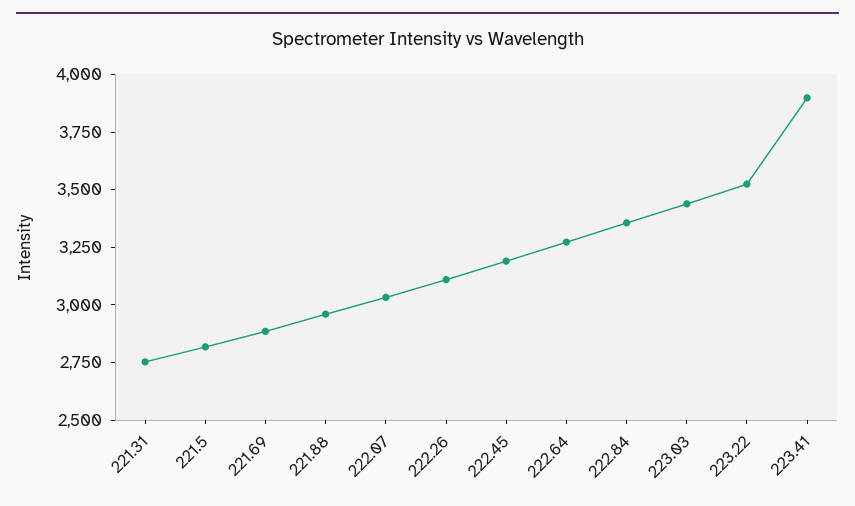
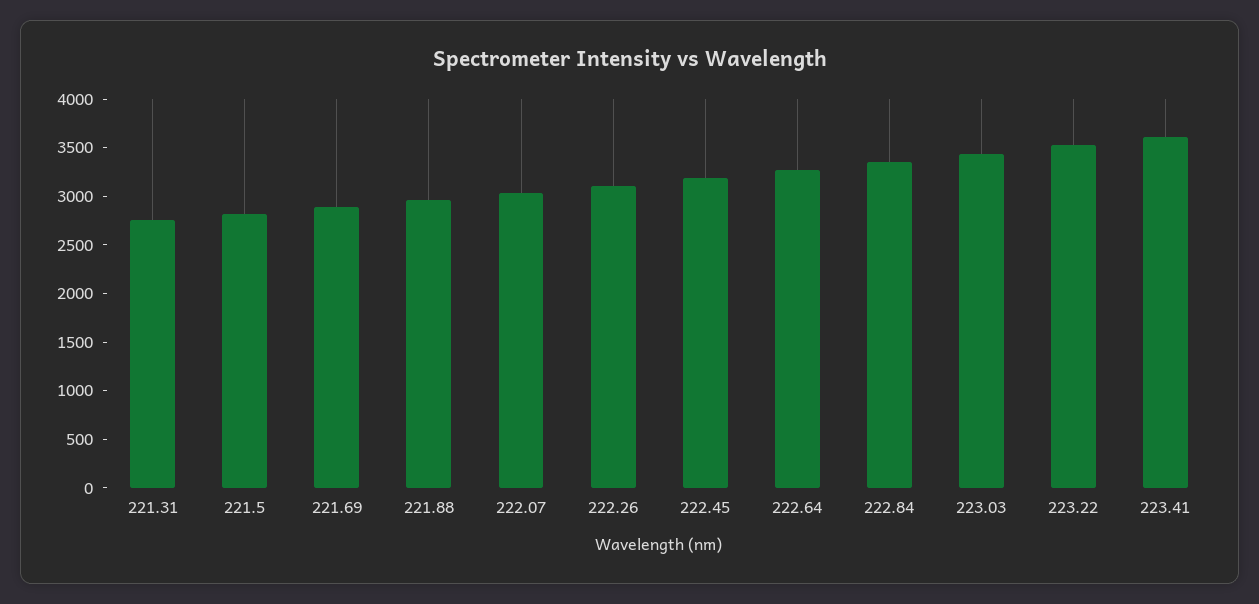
223.41: 3900 -> 3600

